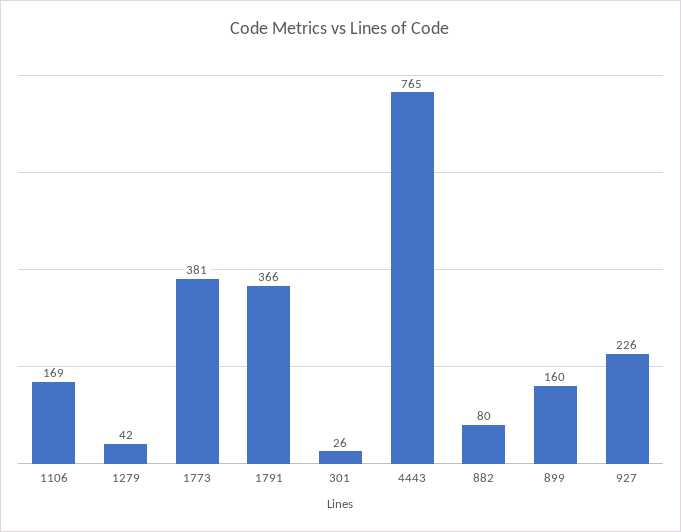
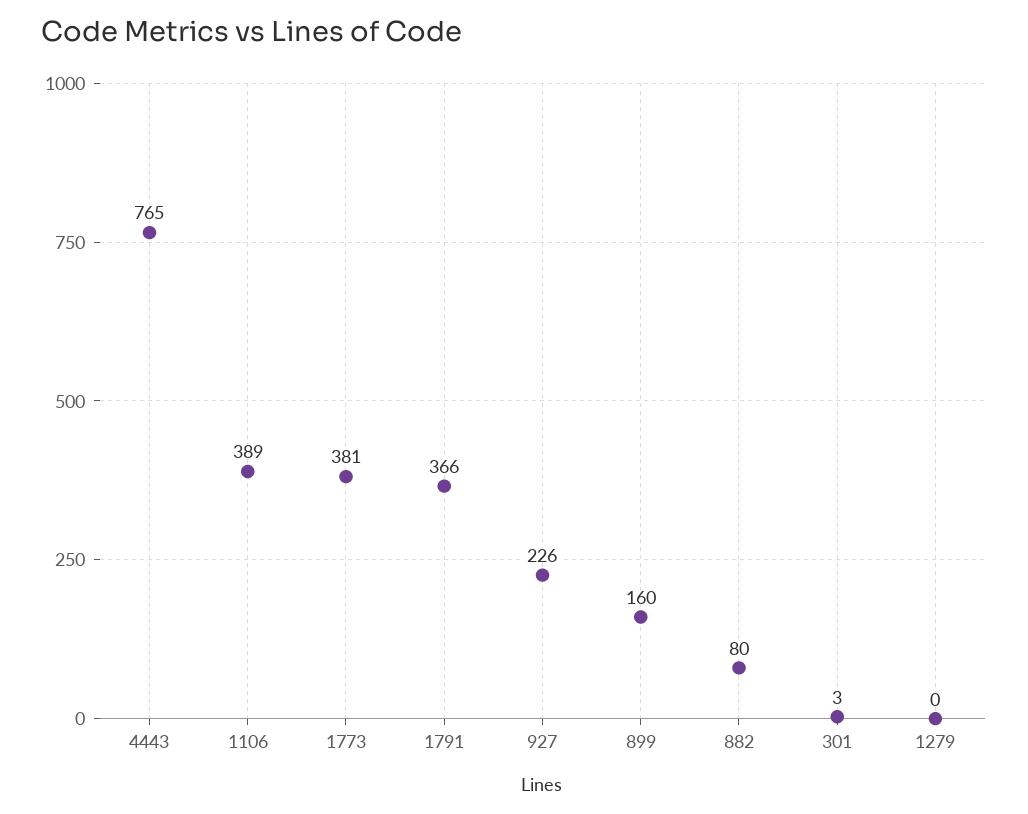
1106: 169 -> 389
1279: 42 -> 0
301: 26 -> 3

